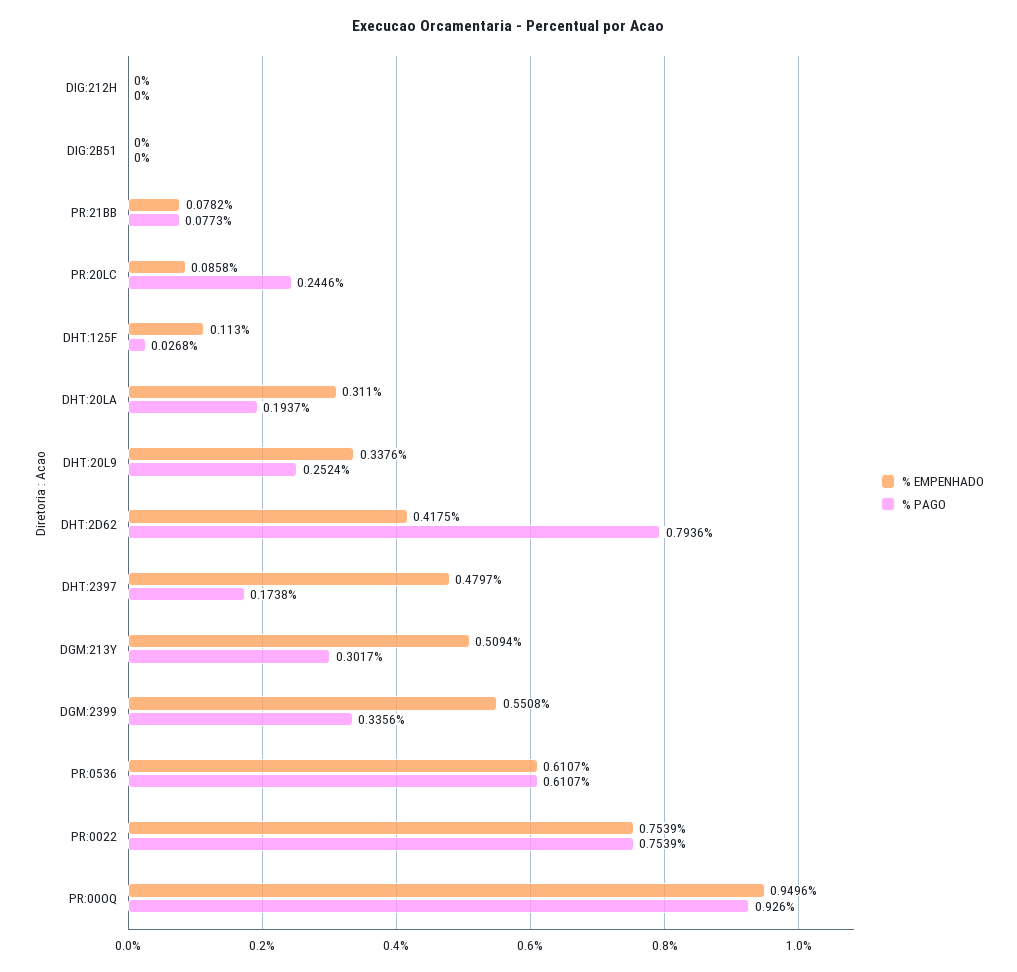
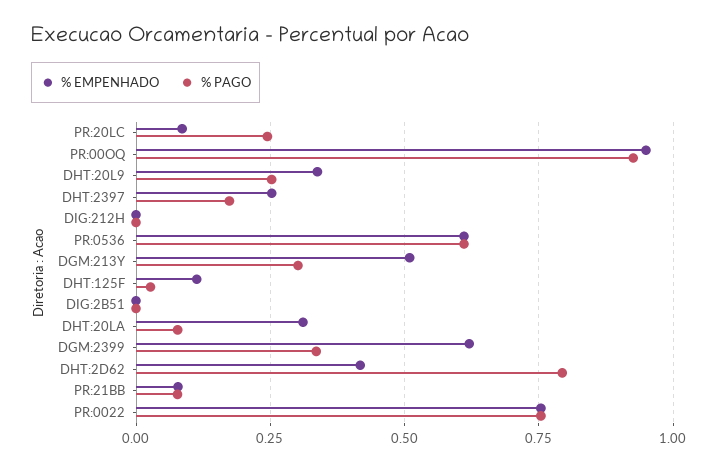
% PAGO, DHT:20LA: 0.1937 -> 0.075
% EMPENHADO, DHT:2397: 0.4797 -> 0.25
% EMPENHADO, DGM:2399: 0.5508 -> 0.625

